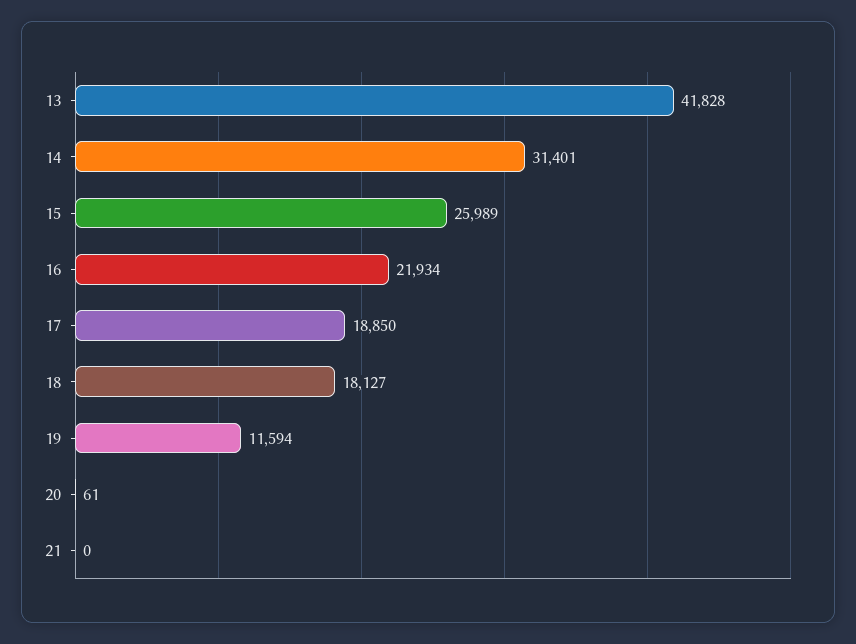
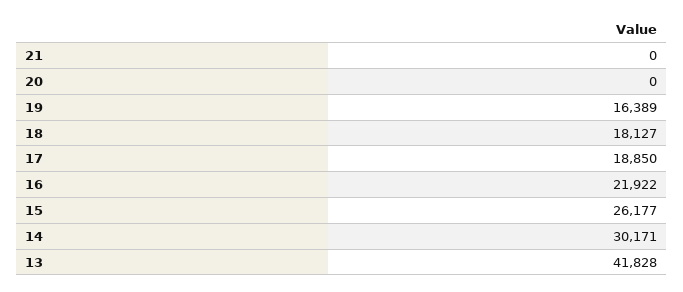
14: 31401 -> 30171
15: 25989 -> 26177
16: 21934 -> 21922
19: 11594 -> 16389
20: 61 -> 0

